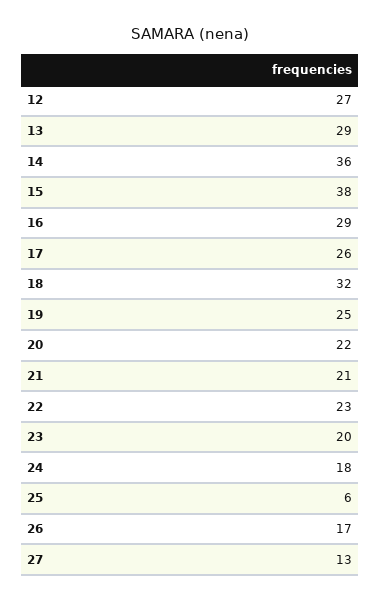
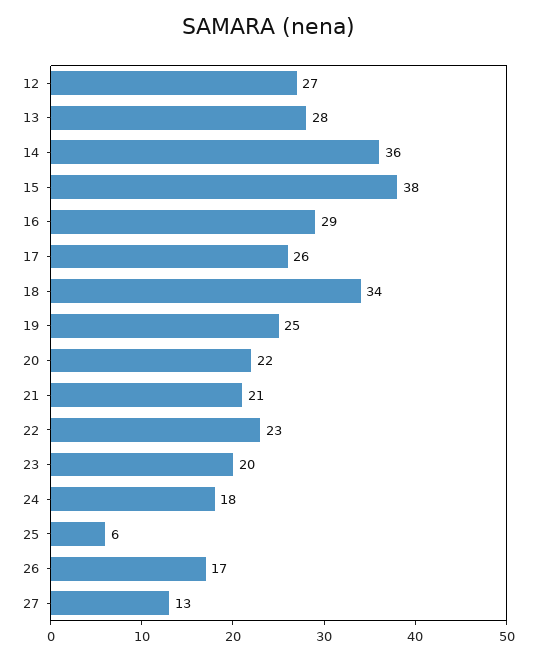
13: 29 -> 28
18: 32 -> 34

